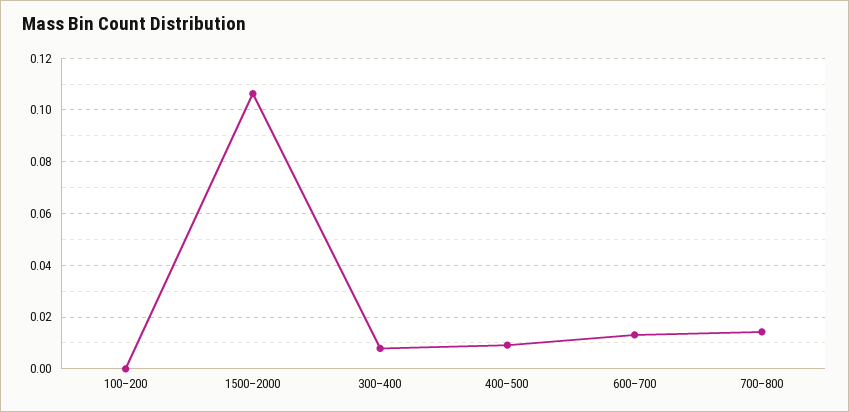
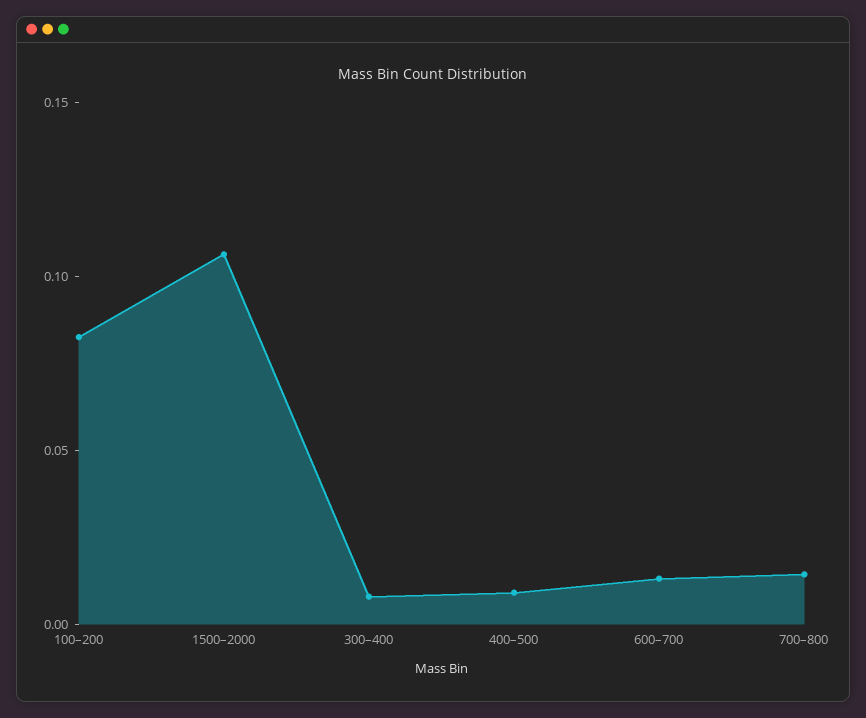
100–200: 0 -> 0.08

